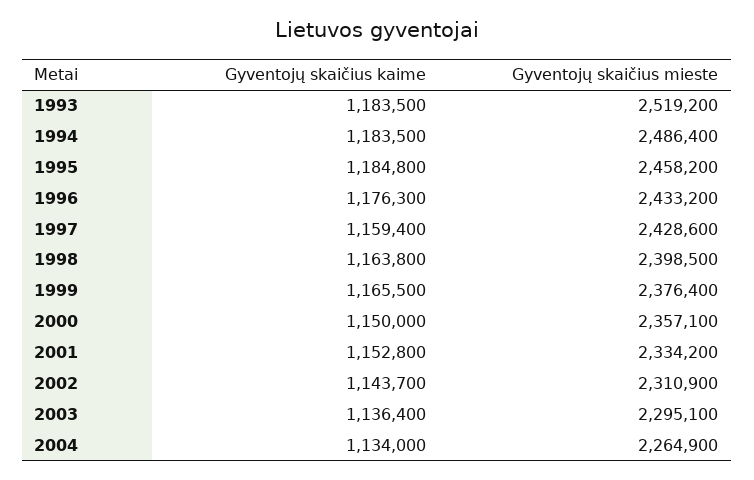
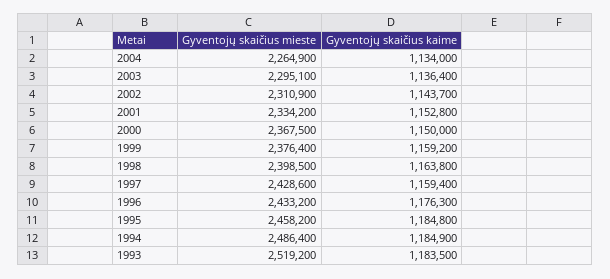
Gyventojų skaičius kaime, 1994: 1183500 -> 1184900
Gyventojų skaičius kaime, 1999: 1165500 -> 1159200
Gyventojų skaičius mieste, 2000: 2357100 -> 2367500

